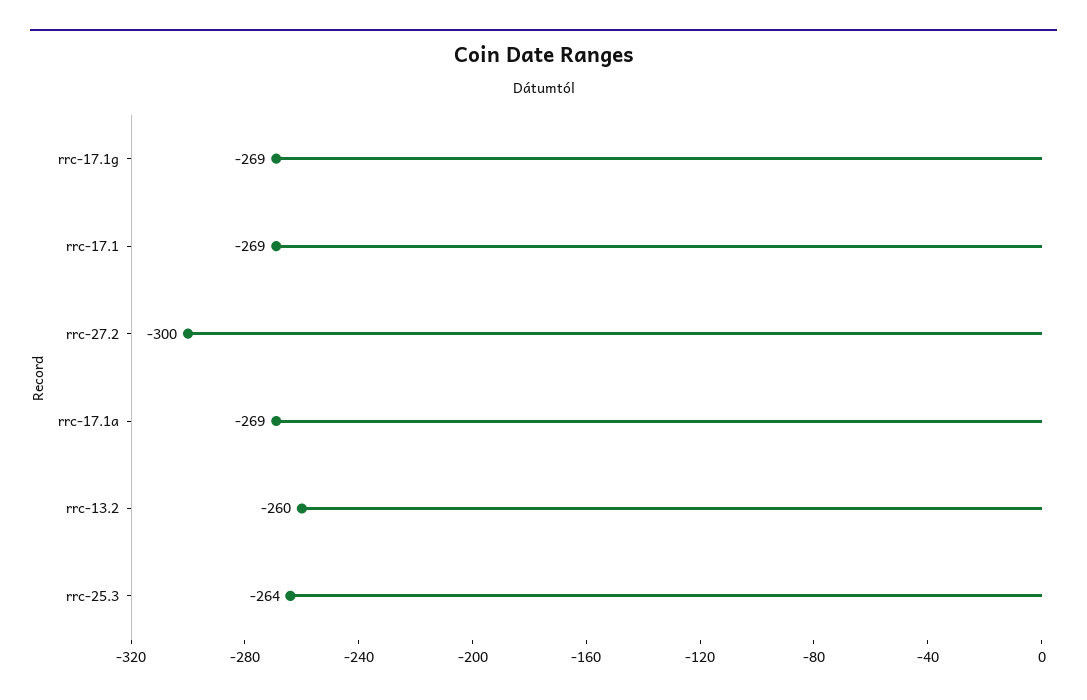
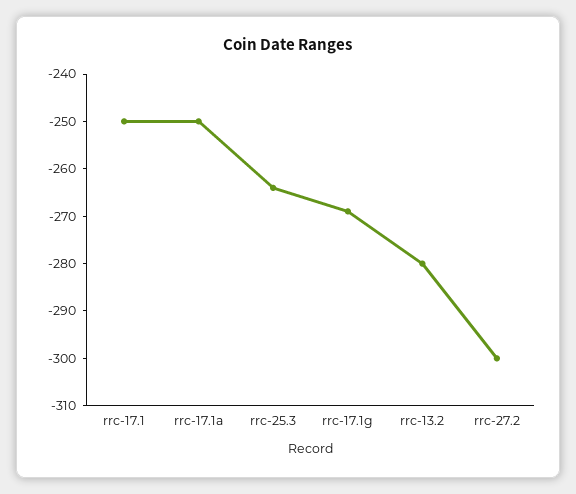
rrc-17.1: -269 -> -250
rrc-17.1a: -269 -> -250
rrc-13.2: -260 -> -280

